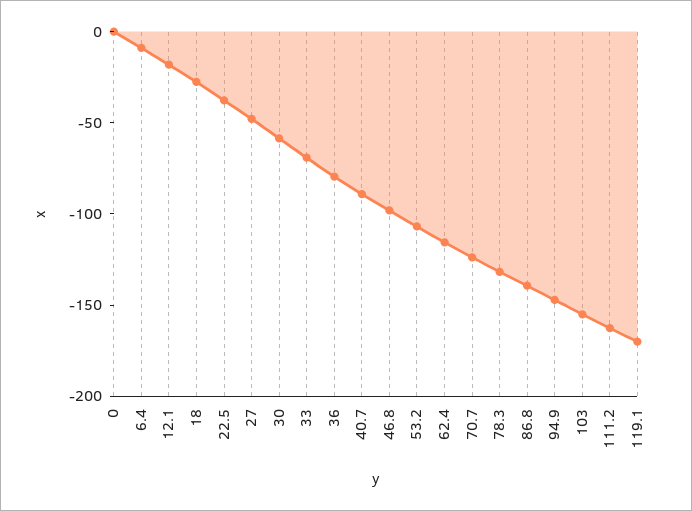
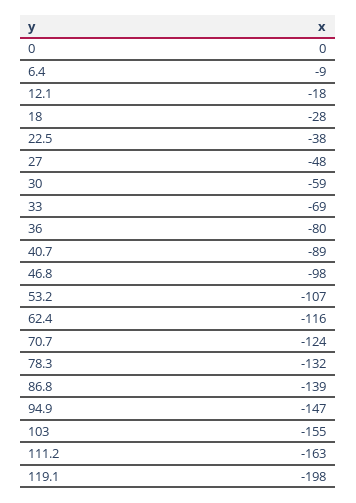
119.1: -170 -> -198

